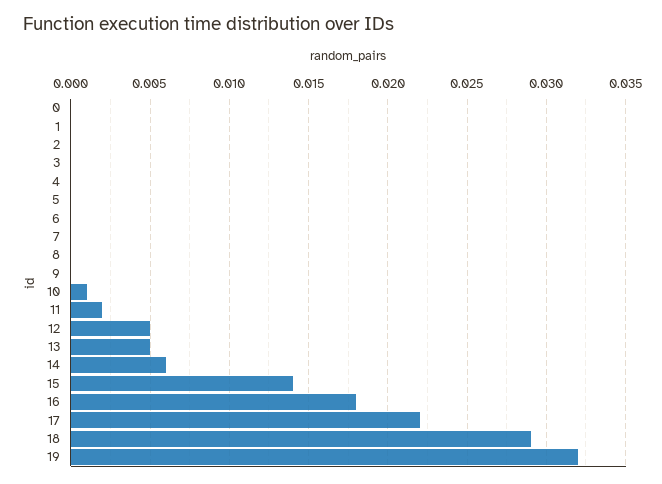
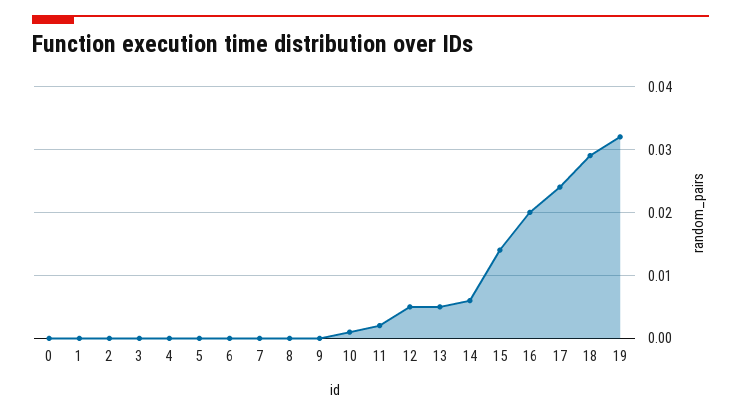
16: 0.018 -> 0.02
17: 0.022 -> 0.024

